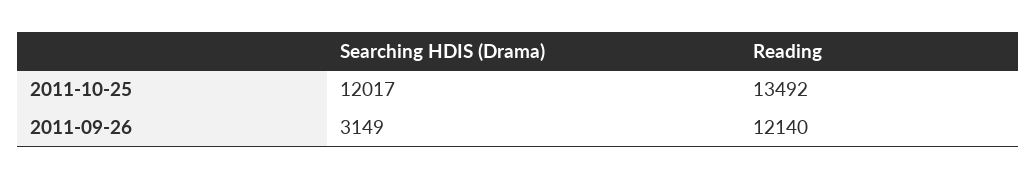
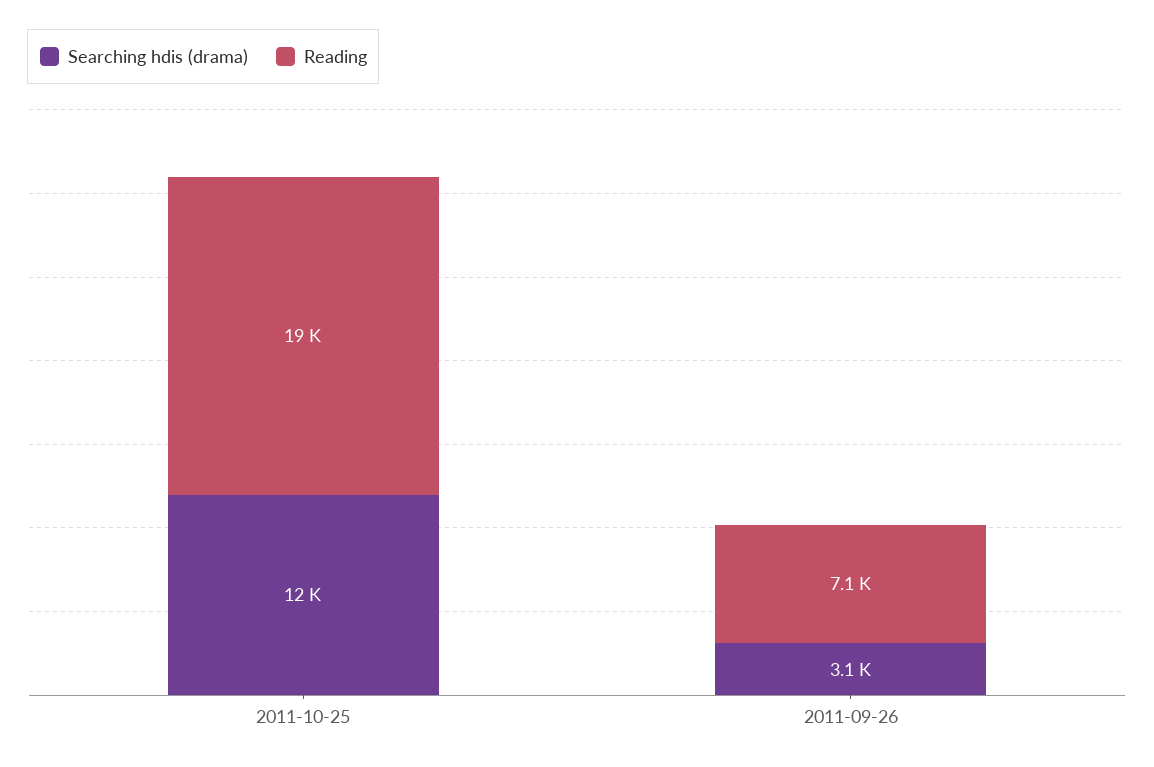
Reading, 2011-10-25: 13492 -> 19000
Reading, 2011-09-26: 12140 -> 7100

